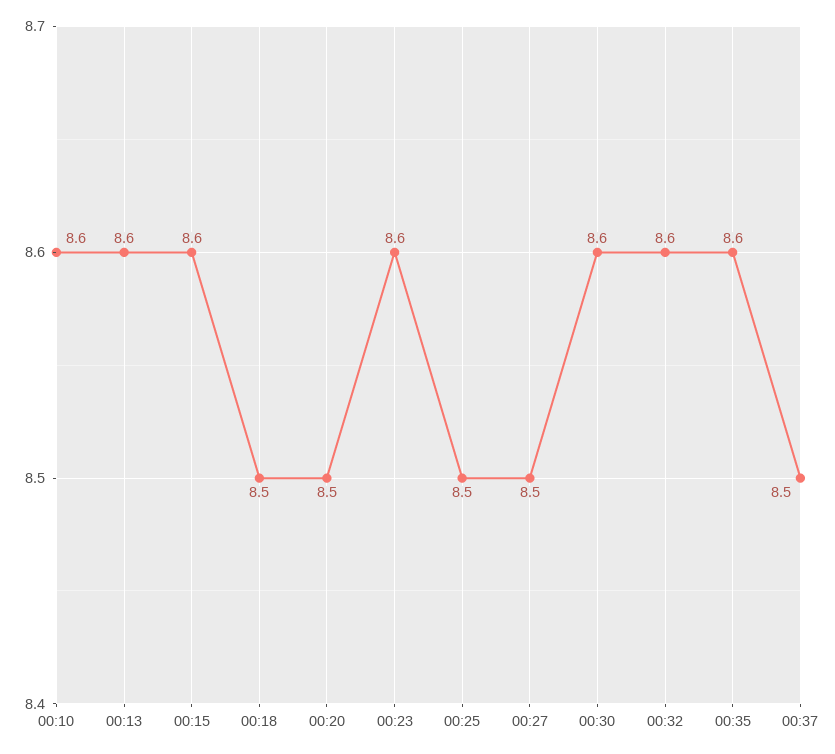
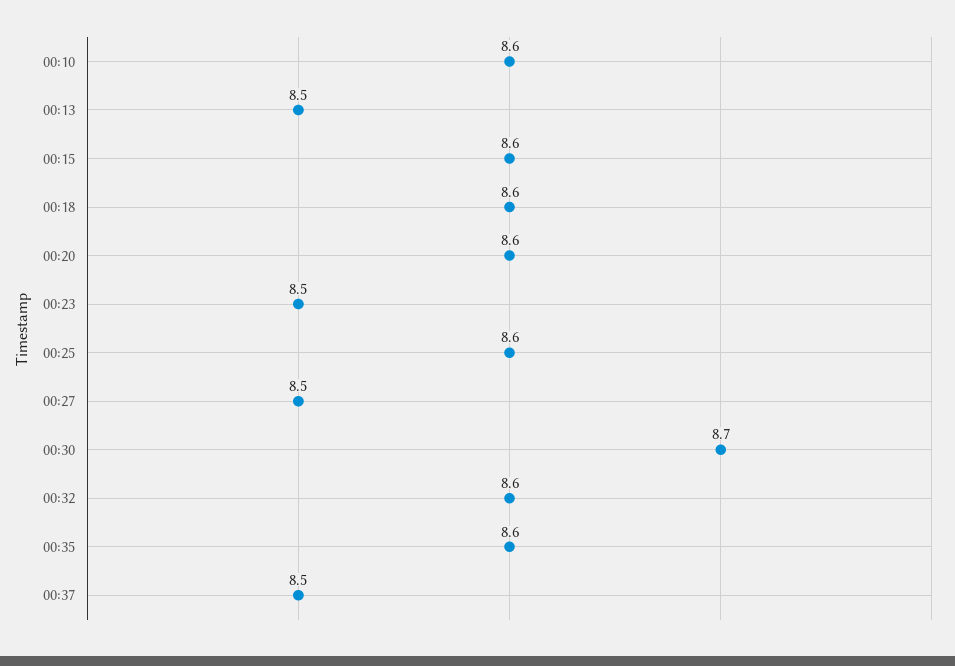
00:13: 8.6 -> 8.5
00:18: 8.5 -> 8.6
00:20: 8.5 -> 8.6
00:23: 8.6 -> 8.5
00:25: 8.5 -> 8.6
00:30: 8.6 -> 8.7

